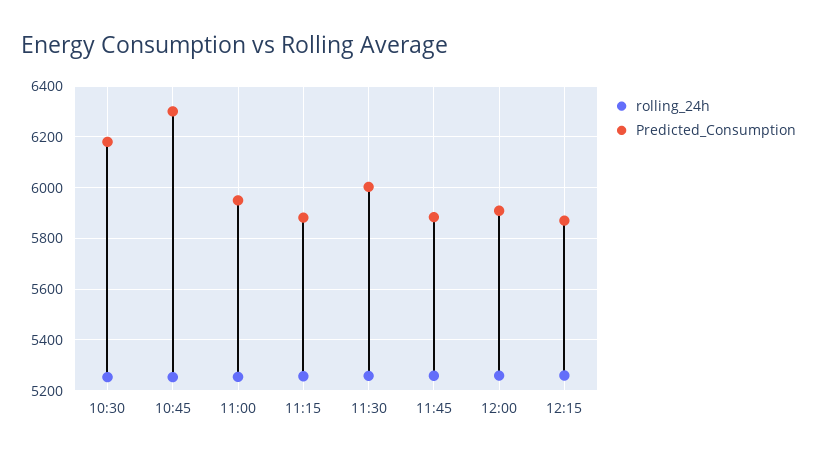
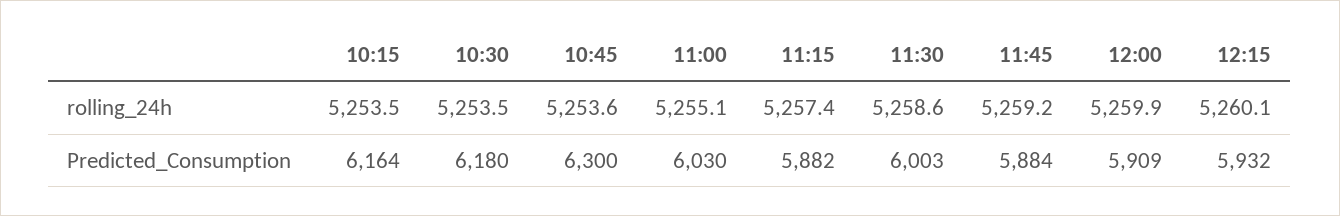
Predicted_Consumption, 11:00: 5950 -> 6030
Predicted_Consumption, 12:15: 5875 -> 5932
rolling_24h, 10:15: none -> 5253.5
Predicted_Consumption, 10:15: none -> 6164

